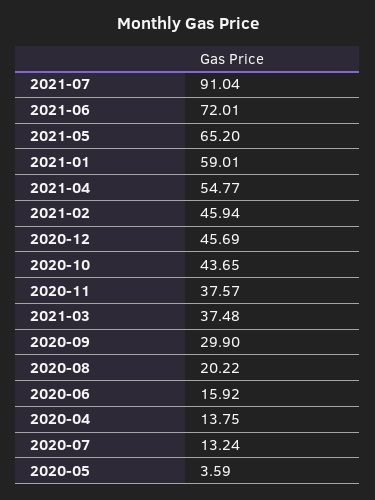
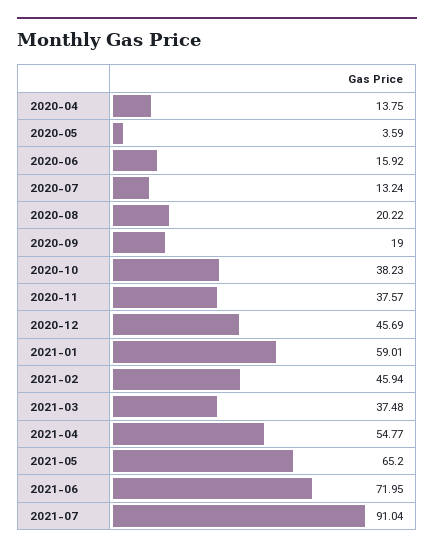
2021-06: 72.01 -> 71.95
2020-10: 43.65 -> 38.23
2020-09: 29.9 -> 19

